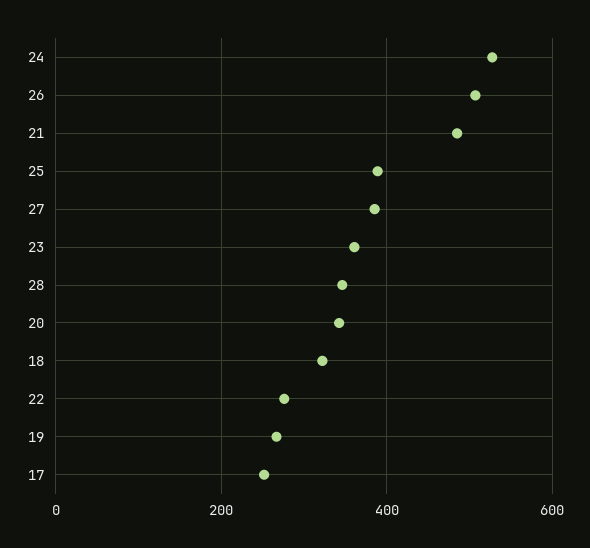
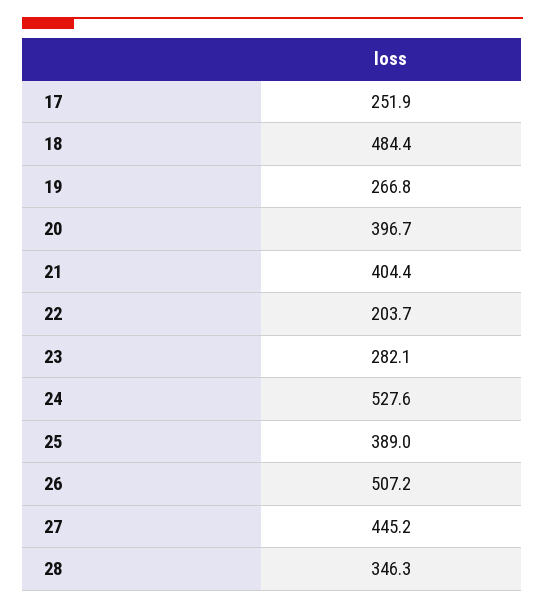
21: 480 -> 404.4
27: 380 -> 445.2
23: 360 -> 282.1
20: 340 -> 396.7
18: 320 -> 484.4
22: 280 -> 203.7

